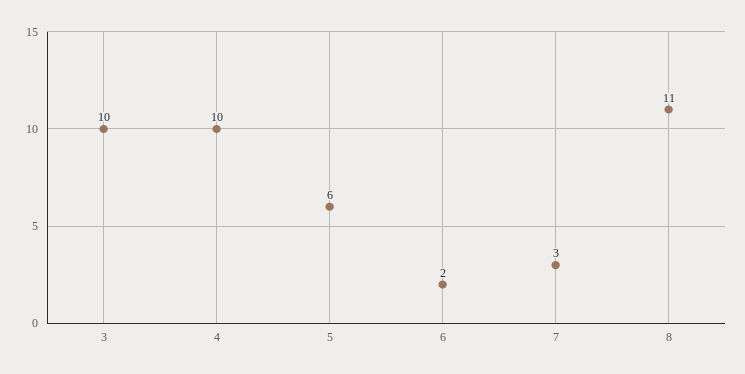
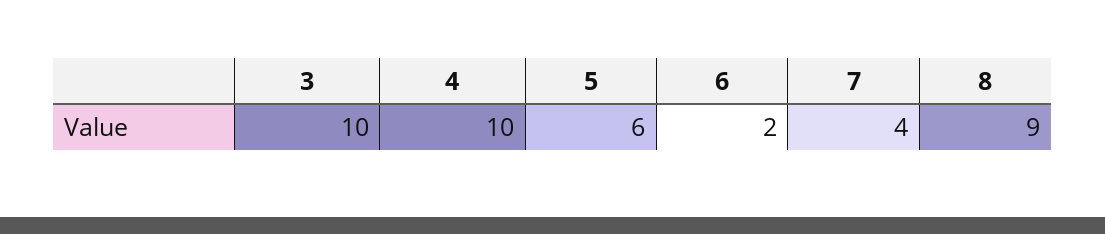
7: 3 -> 4
8: 11 -> 9

